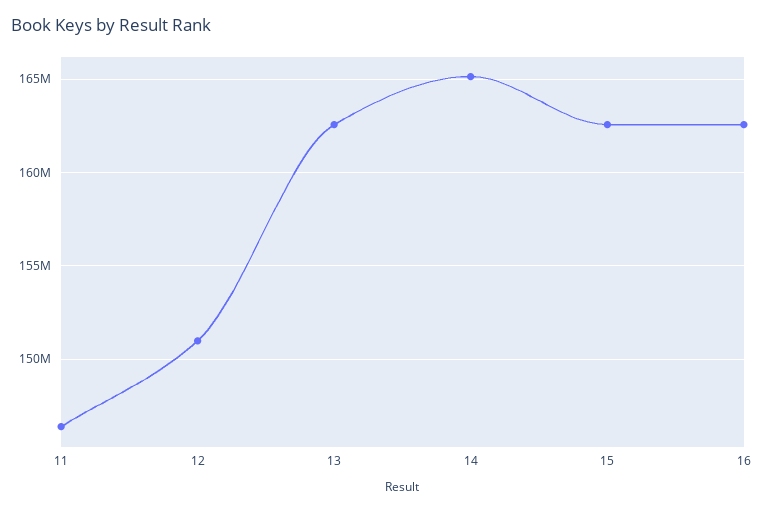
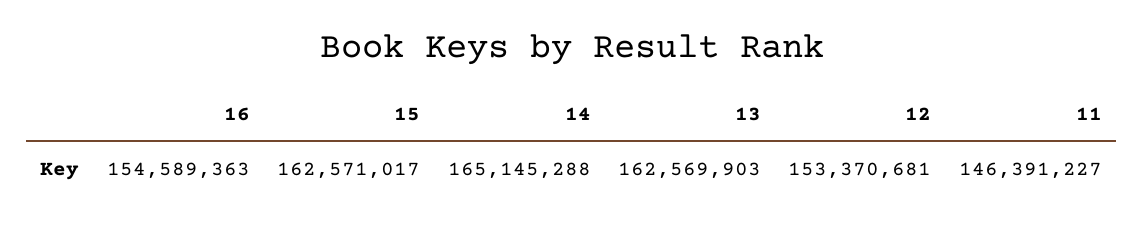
12: 151000000 -> 153370681
16: 162500000 -> 154589363

